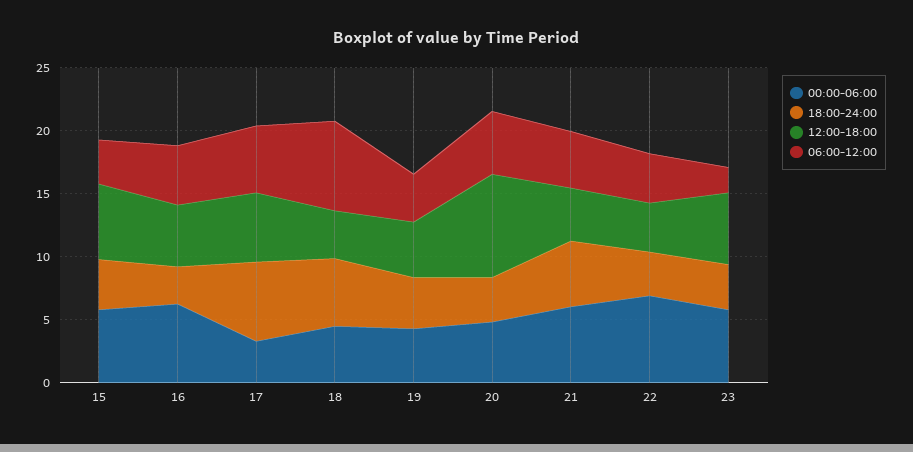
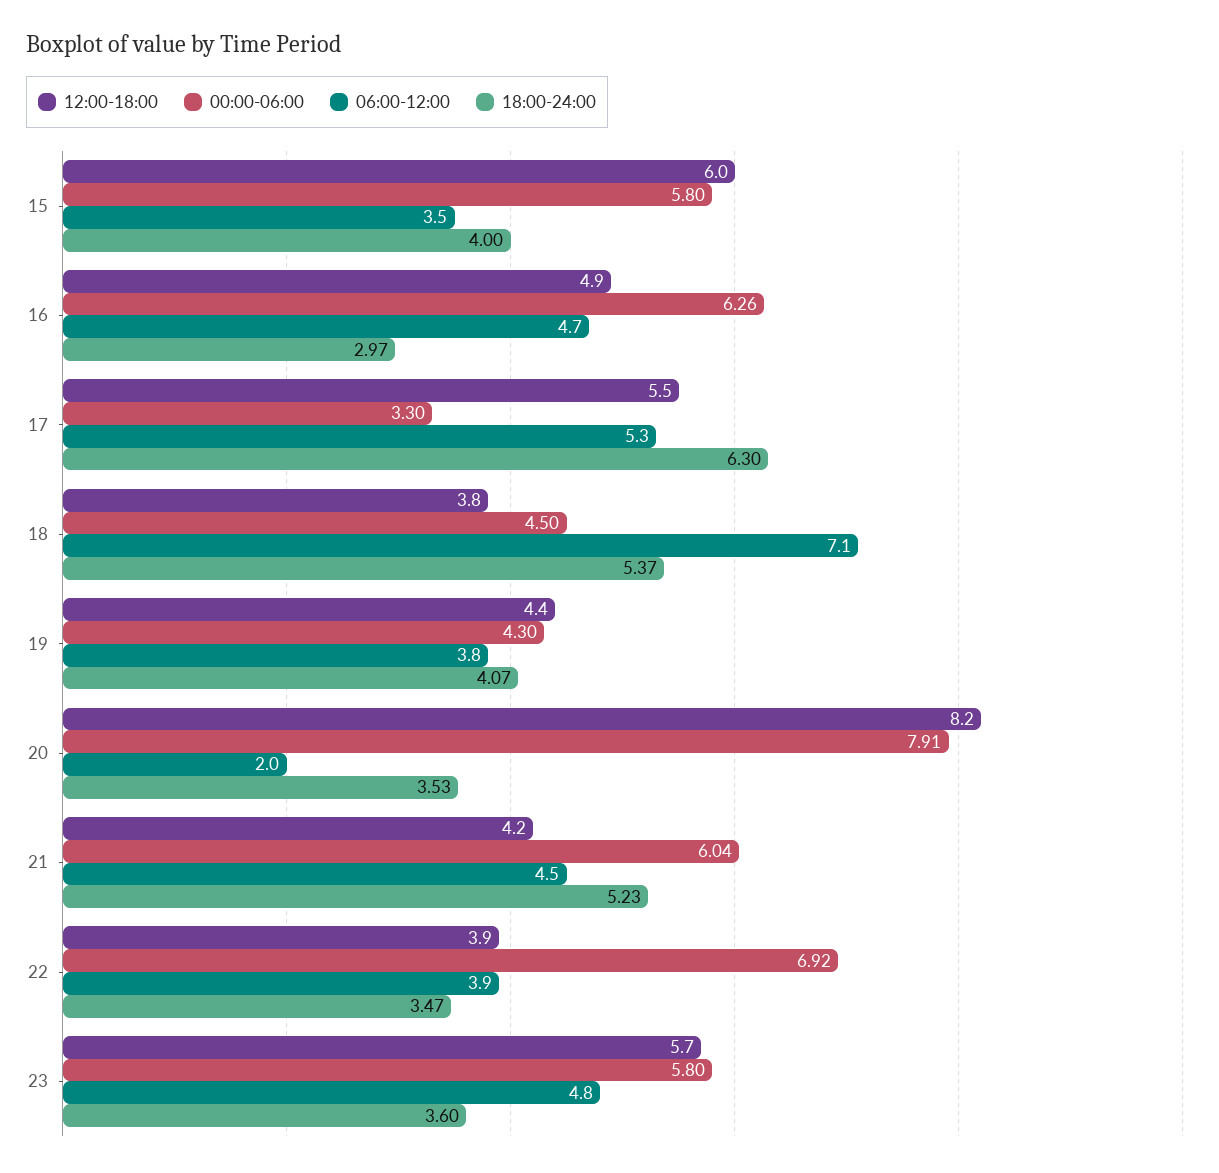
00:00-06:00, 20: 5 -> 7.91
06:00-12:00, 20: 5 -> 2
06:00-12:00, 23: 2 -> 4.8

